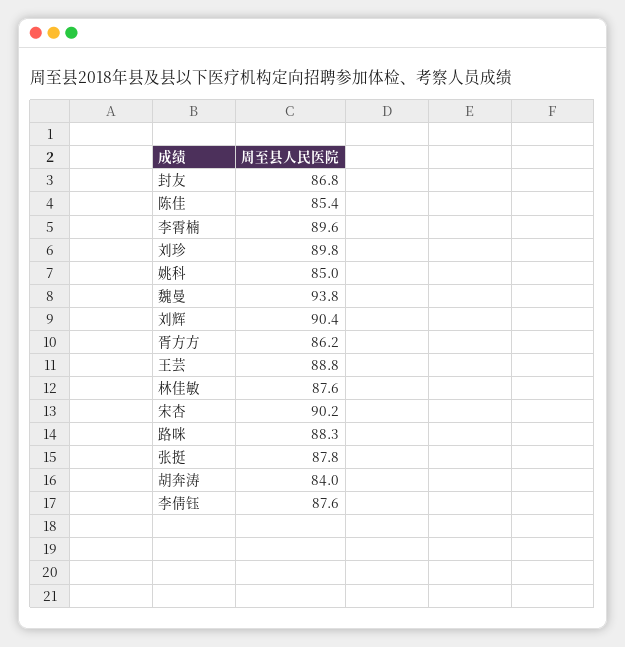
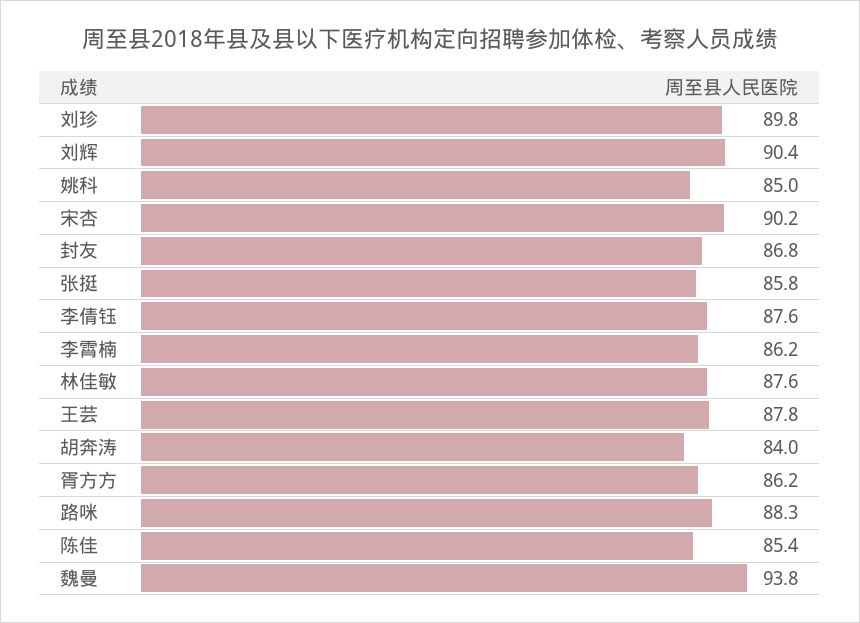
李霄楠: 89.6 -> 86.2
王芸: 88.8 -> 87.8
张挺: 87.8 -> 85.8

